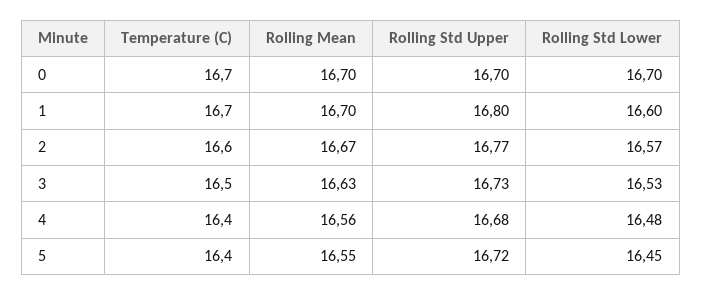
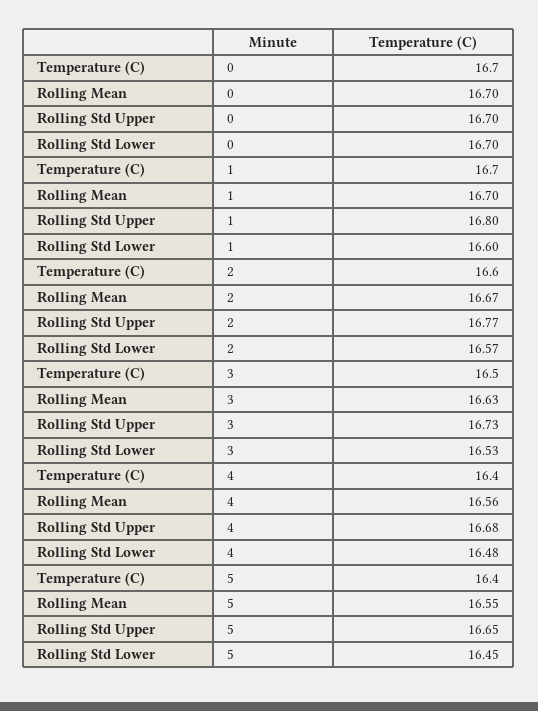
Rolling Std Upper, 5: 16.72 -> 16.65

